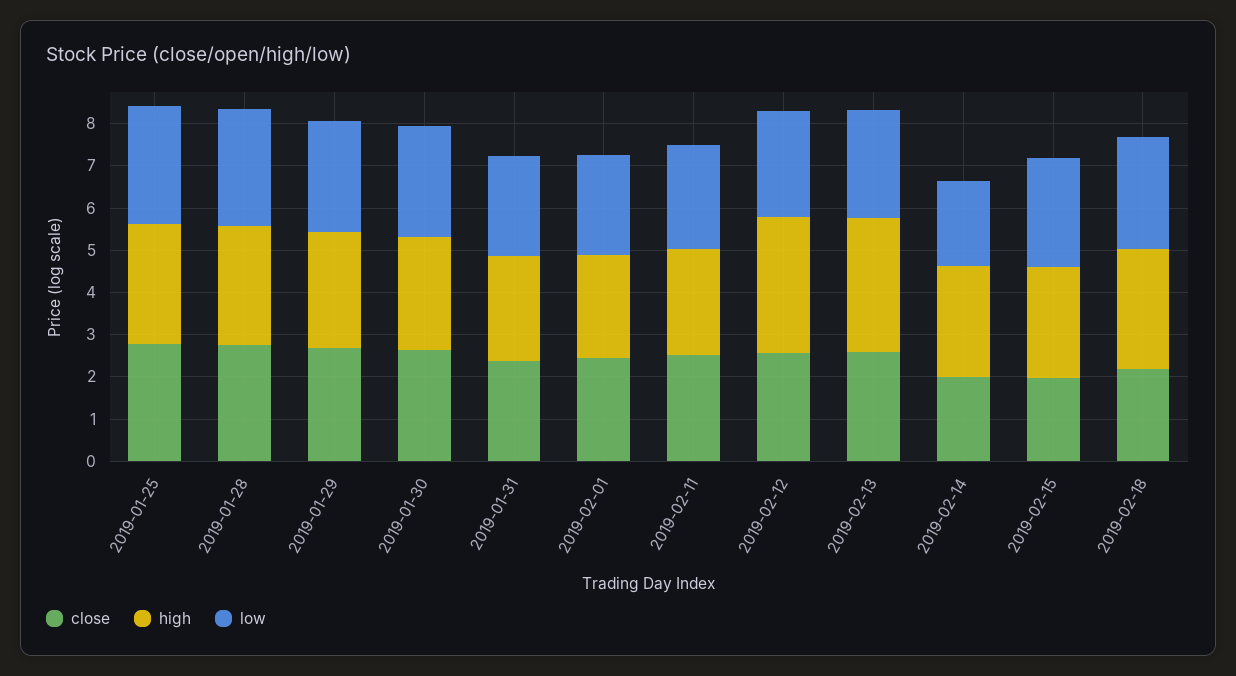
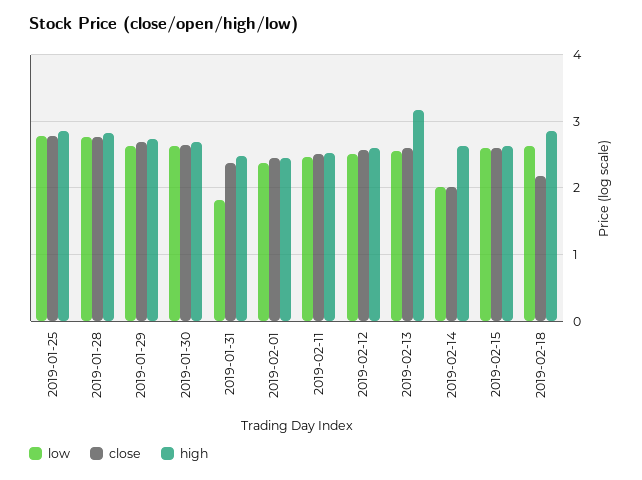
low, 2019-01-31: 2.4 -> 1.8
high, 2019-02-12: 3.2 -> 2.6
close, 2019-02-15: 2 -> 2.6

